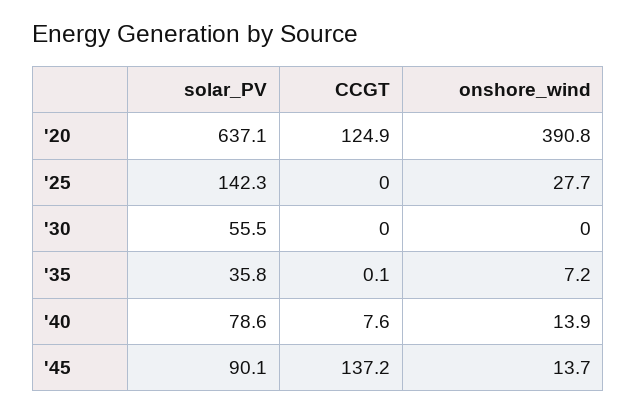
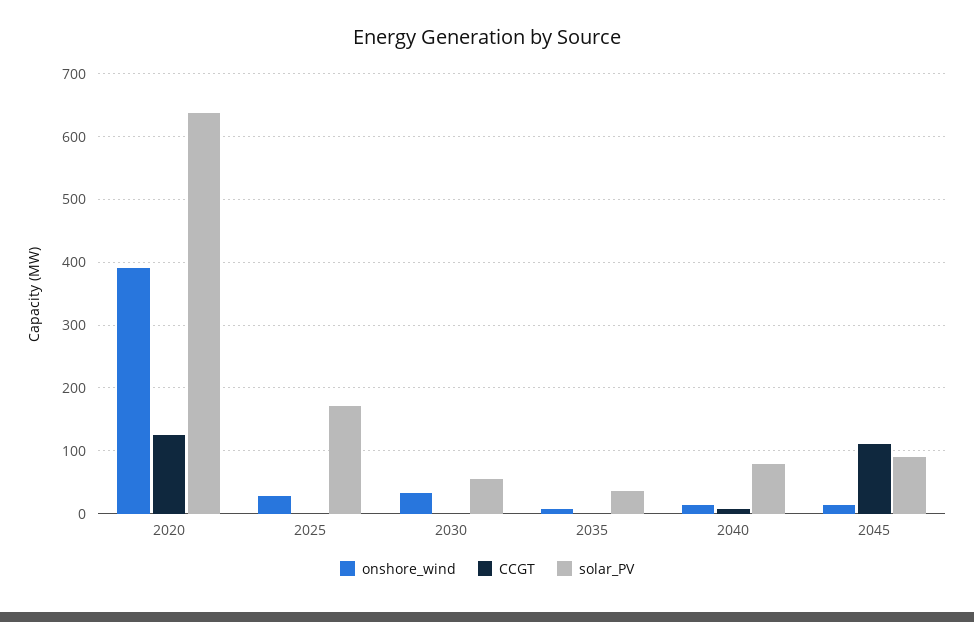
solar_PV, '25: 142.3 -> 170
onshore_wind, '30: 0 -> 30
CCGT, '45: 137.2 -> 110

